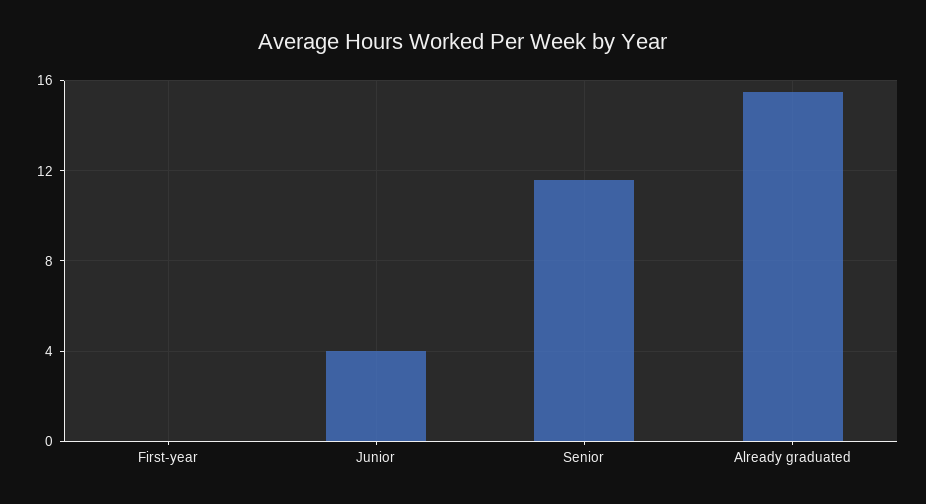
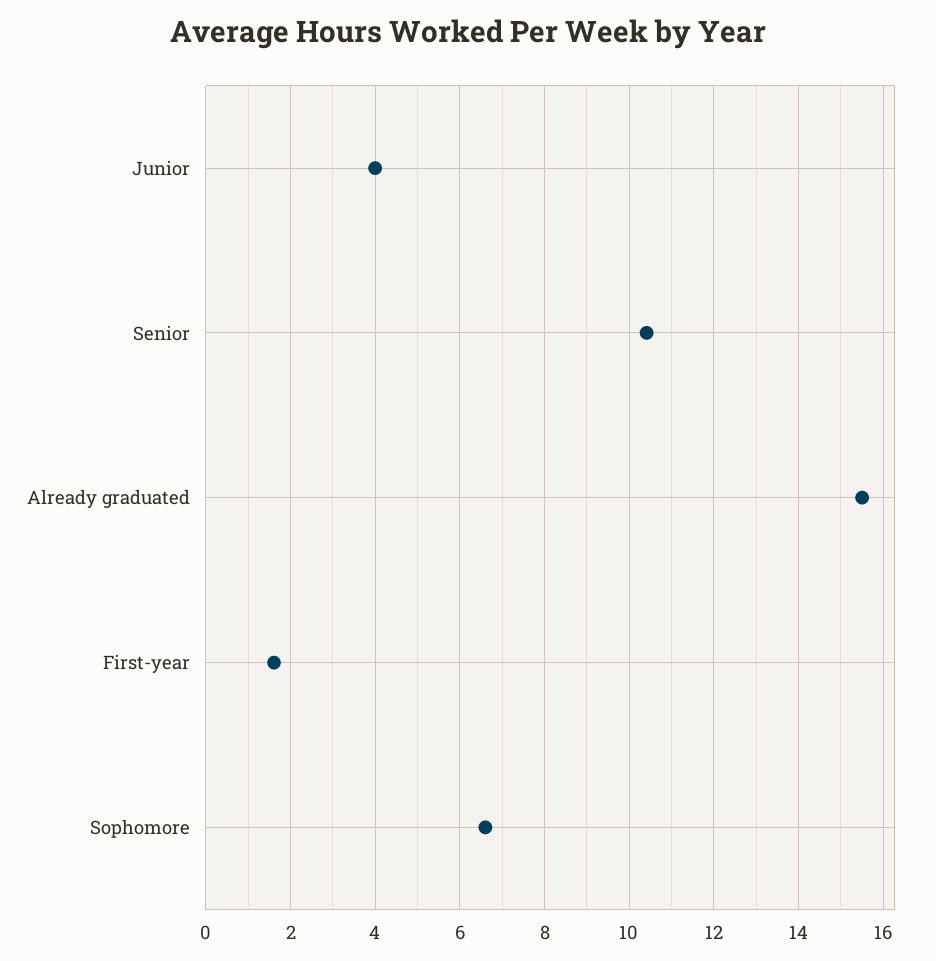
First-year: 0 -> 1.6
Senior: 11.5 -> 10.4
Sophomore: none -> 6.6

